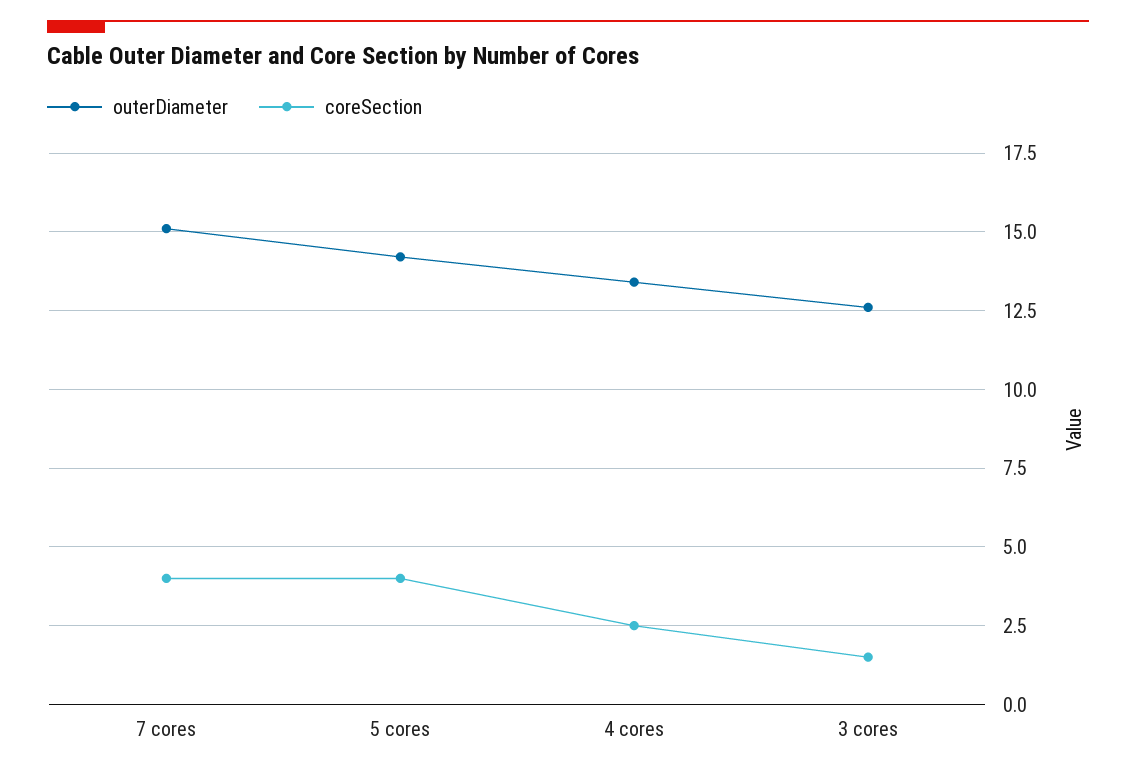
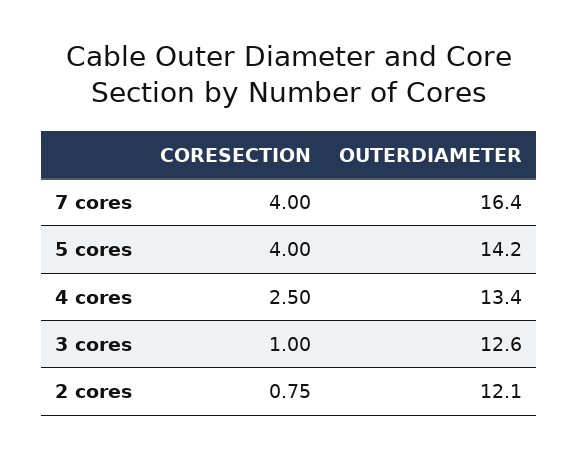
outerDiameter, 7 cores: 15 -> 16.4
coreSection, 3 cores: 1.5 -> 1
coreSection, 2 cores: none -> 0.75
outerDiameter, 2 cores: none -> 12.1

